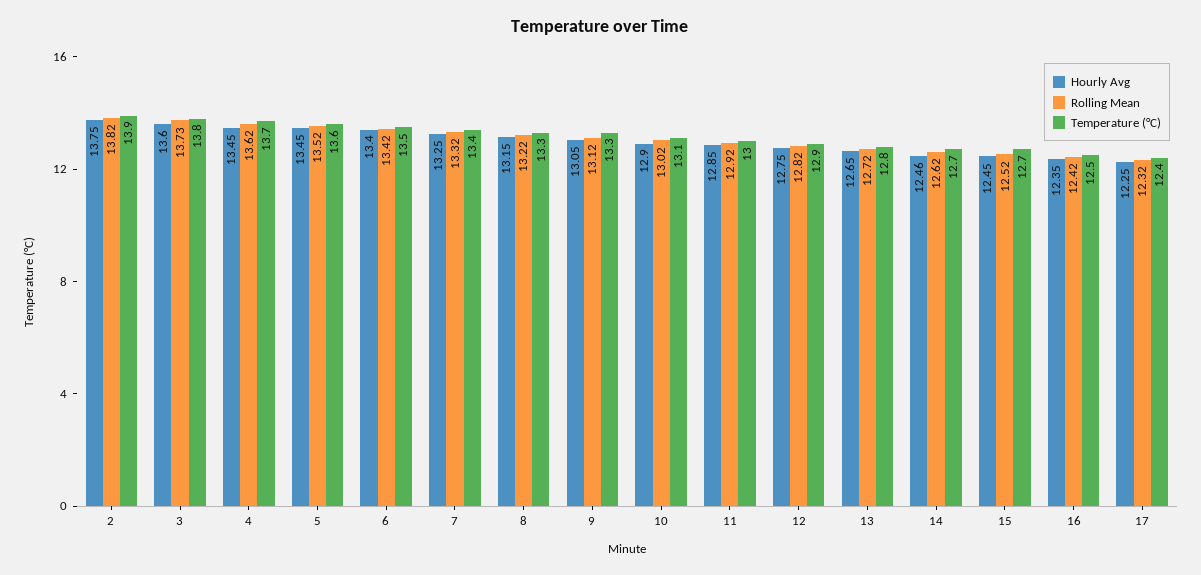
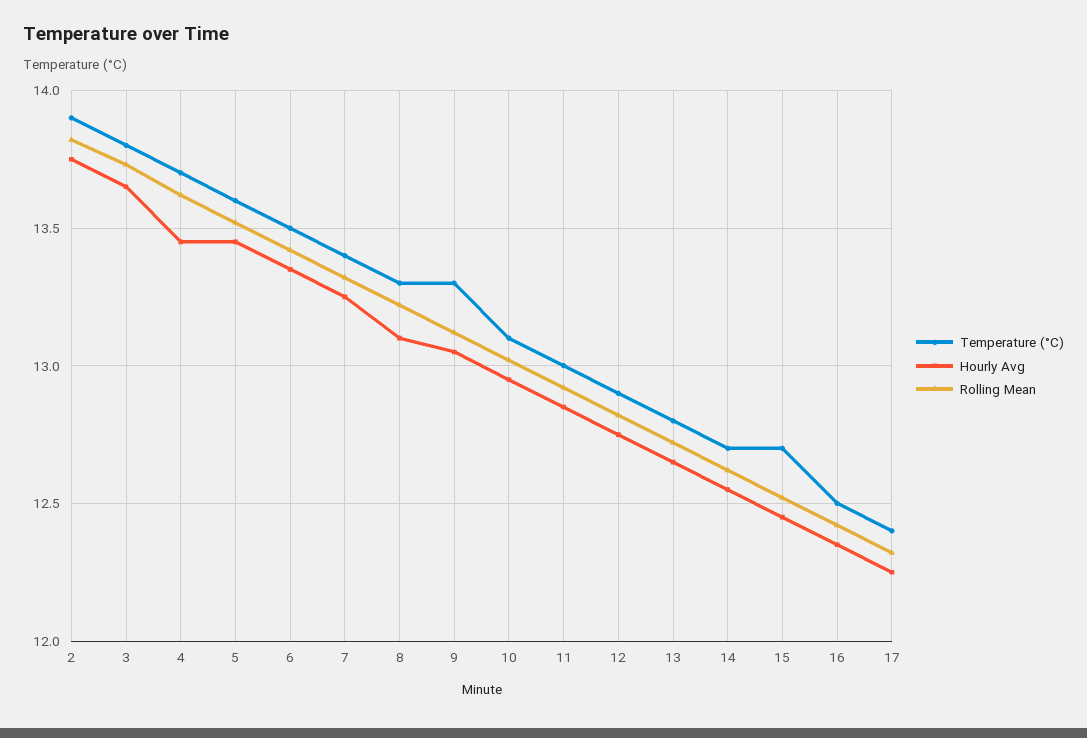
Hourly Avg, 3: 13.6 -> 13.65
Hourly Avg, 6: 13.4 -> 13.35
Hourly Avg, 8: 13.15 -> 13.1
Hourly Avg, 10: 12.9 -> 12.95
Hourly Avg, 14: 12.46 -> 12.55

